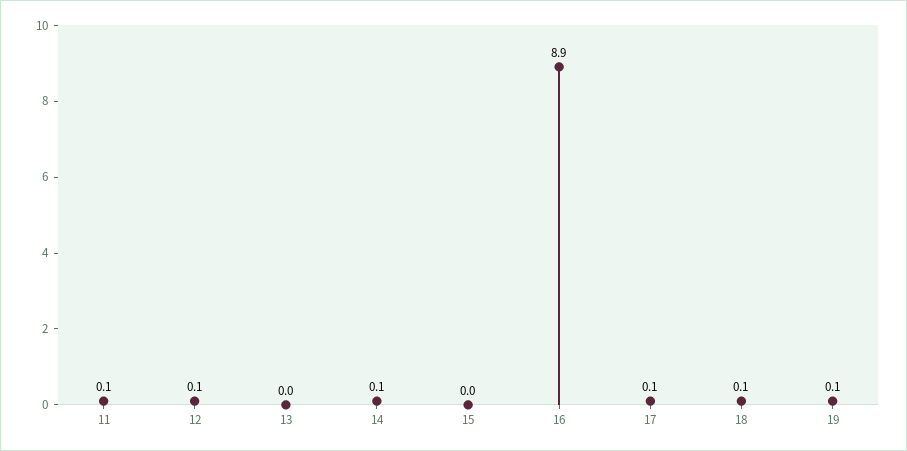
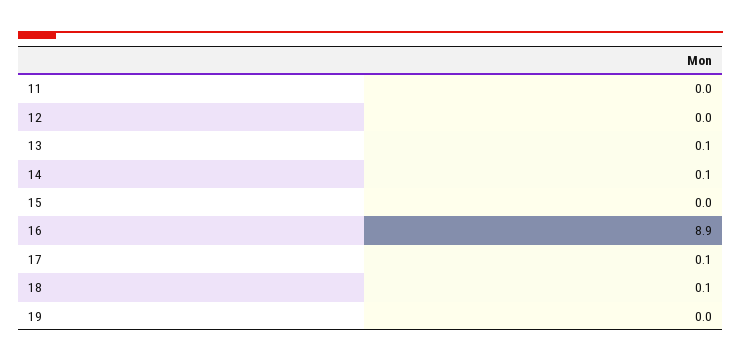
11: 0.1 -> 0
12: 0.1 -> 0
13: 0 -> 0.1
19: 0.1 -> 0

